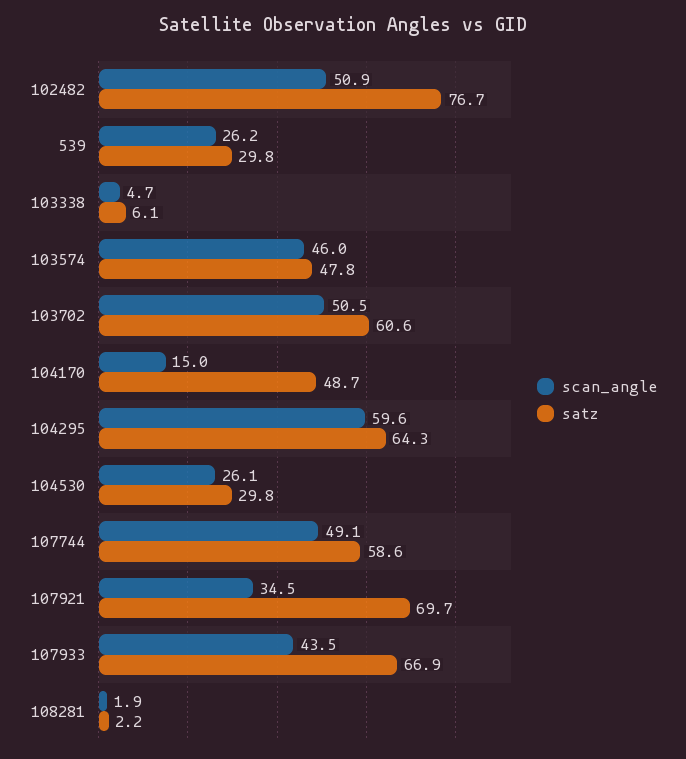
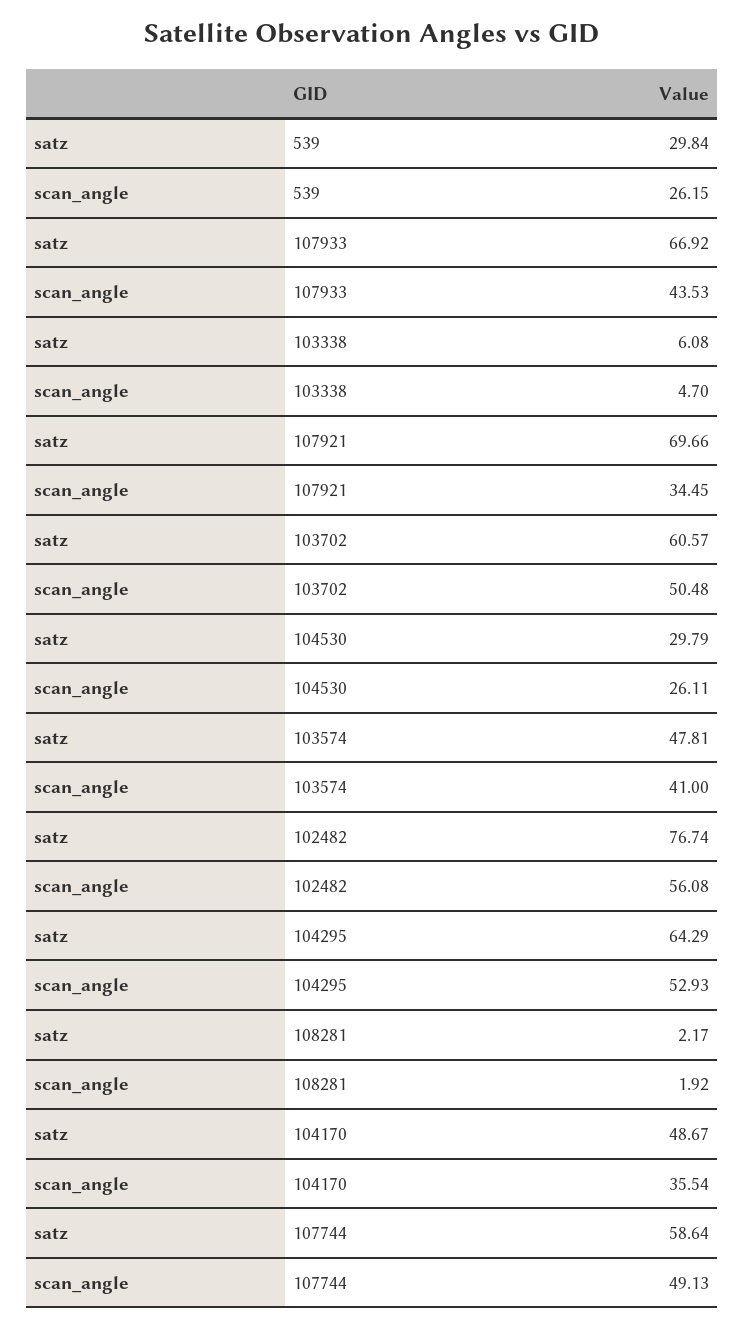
scan_angle, 102482: 50.9 -> 56.08
scan_angle, 103574: 46 -> 41
scan_angle, 104170: 15 -> 35.54
scan_angle, 104295: 59.6 -> 52.93

